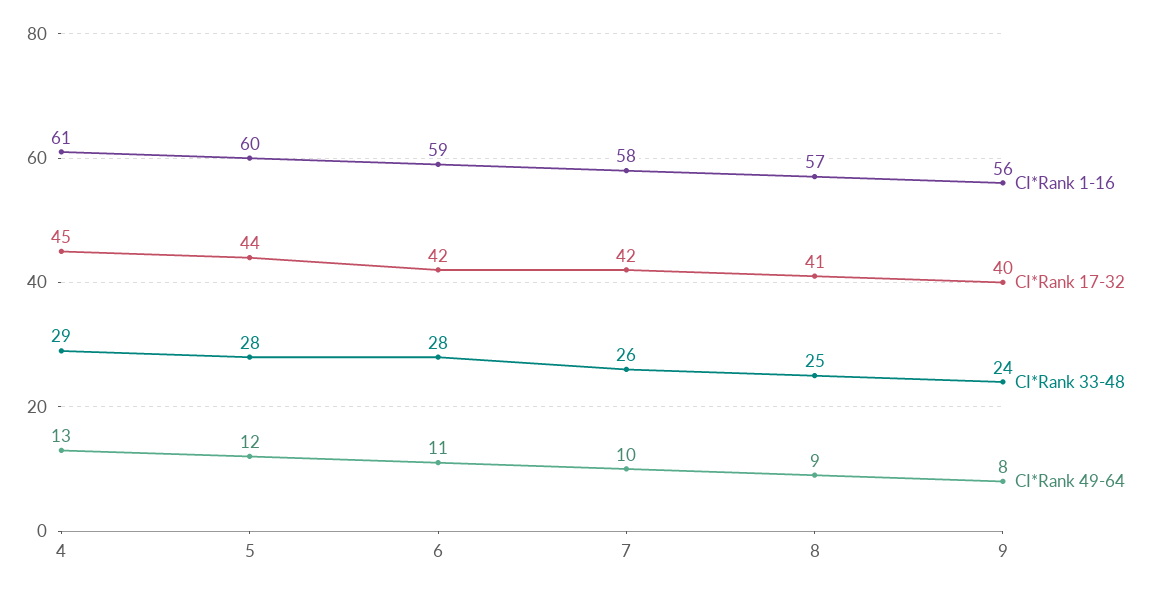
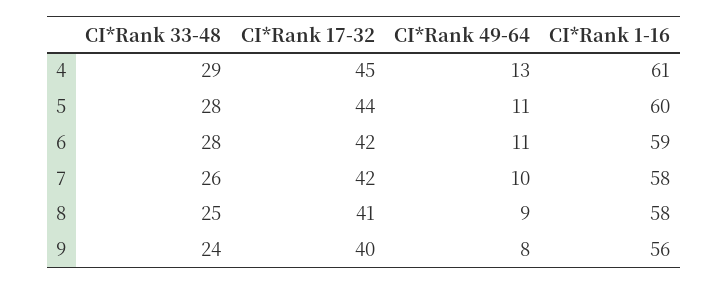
CI*Rank 49-64, 5: 12 -> 11
CI*Rank 1-16, 8: 57 -> 58

